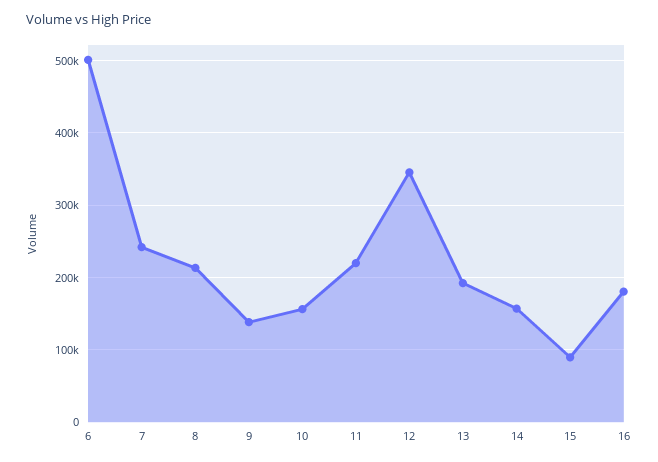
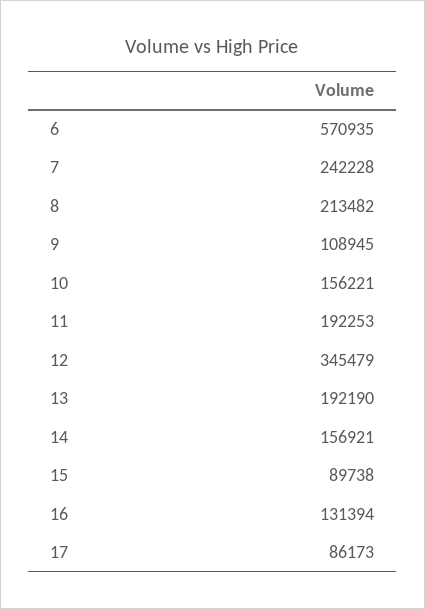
6: 500000 -> 570935
9: 140000 -> 108945
11: 220000 -> 192253
16: 180000 -> 131394
17: none -> 86173

